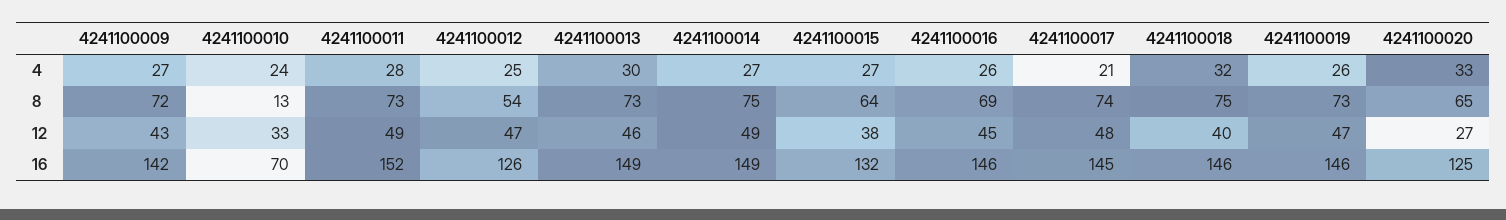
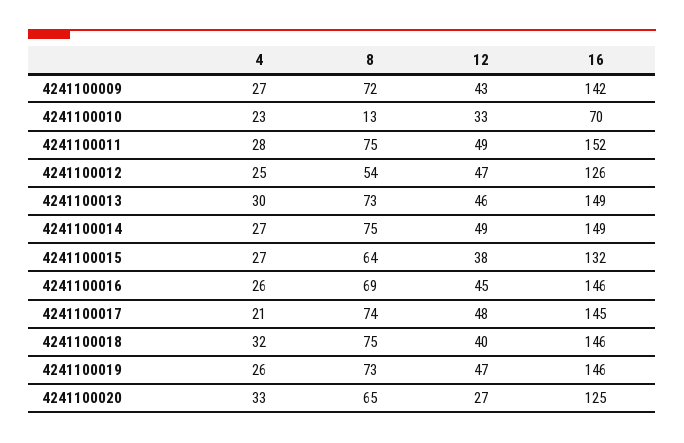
4241100010, 4: 24 -> 23
4241100011, 8: 73 -> 75

